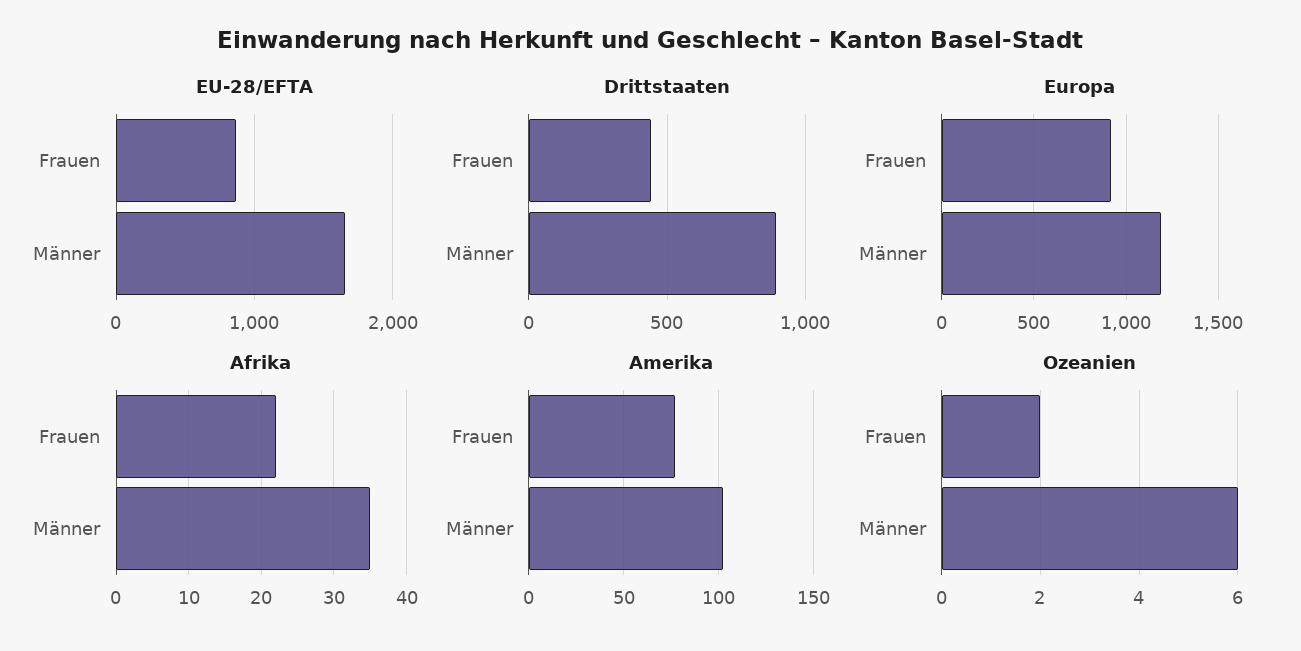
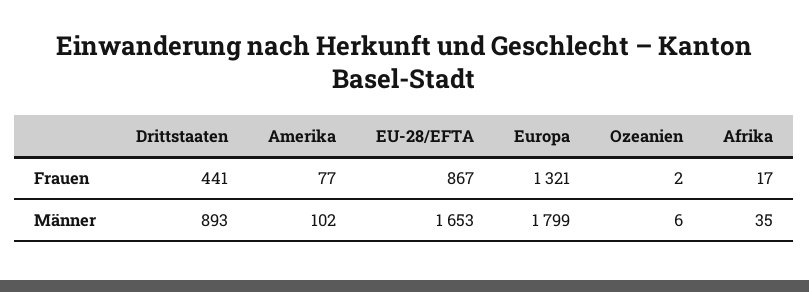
Europa, Frauen: 900 -> 1321
Europa, Männer: 1200 -> 1799
Afrika, Frauen: 22 -> 17

